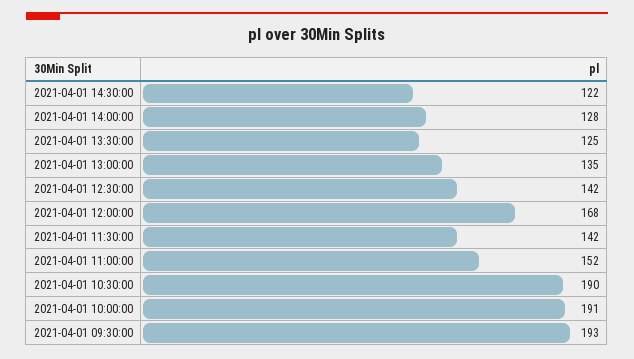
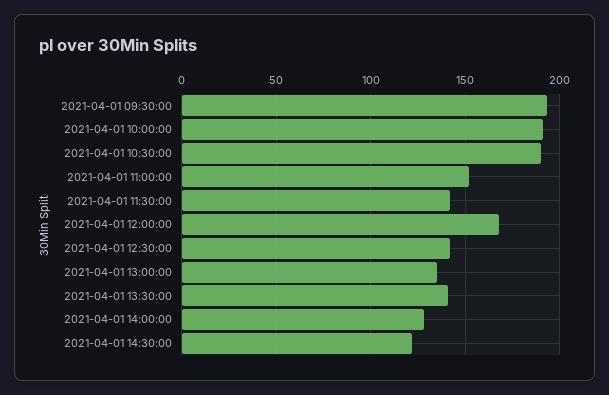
2021-04-01 13:30:00: 125 -> 140

